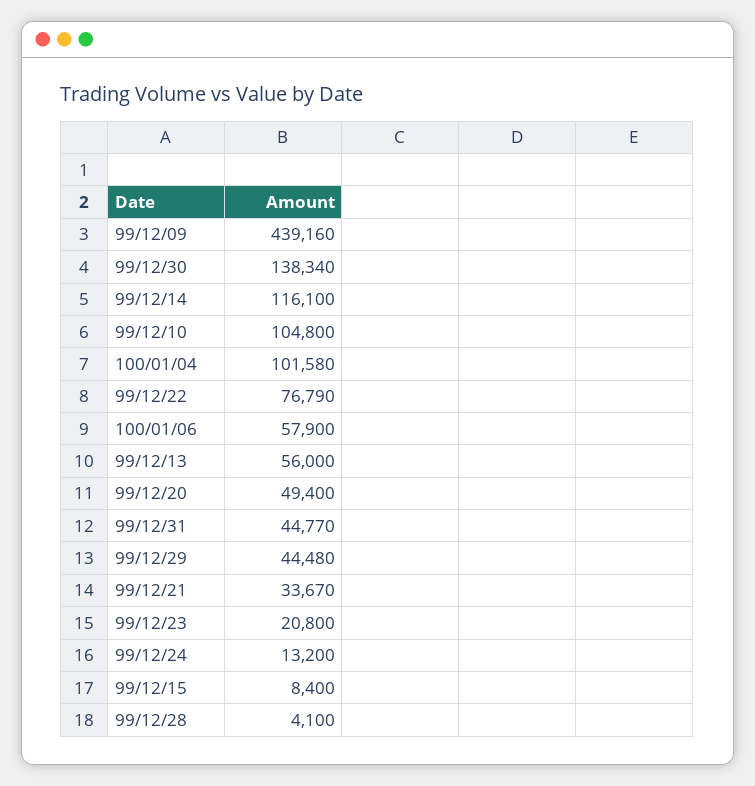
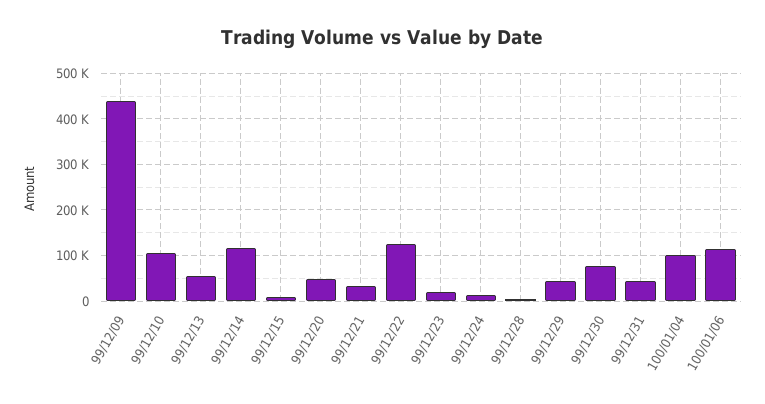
99/12/30: 138340 -> 80000
99/12/22: 76790 -> 120000
100/01/06: 57900 -> 120000

